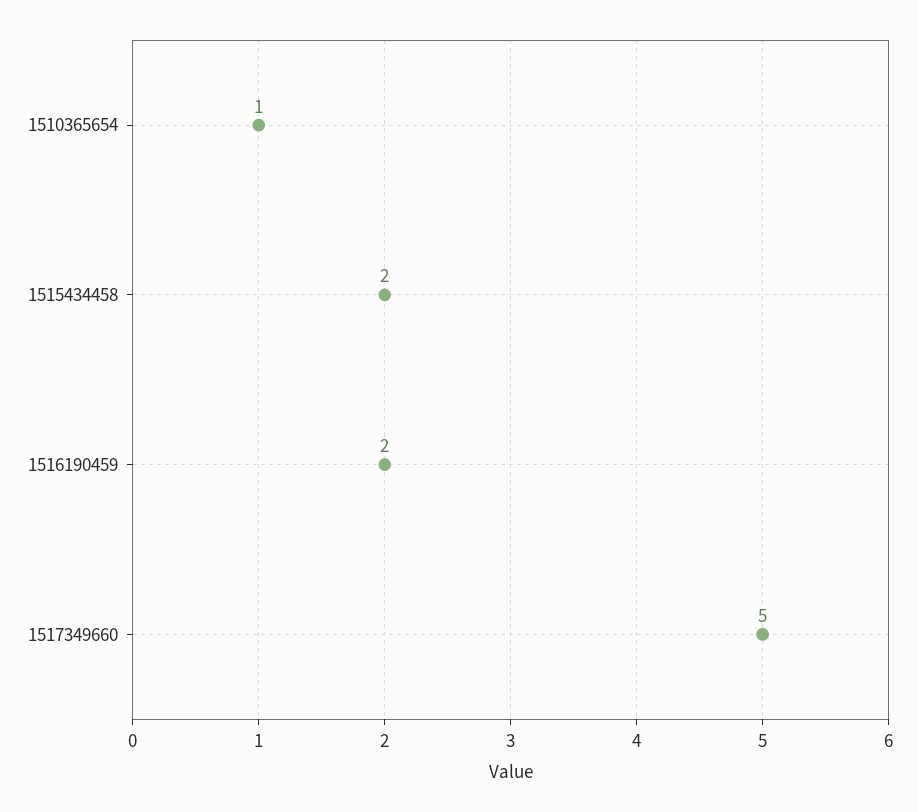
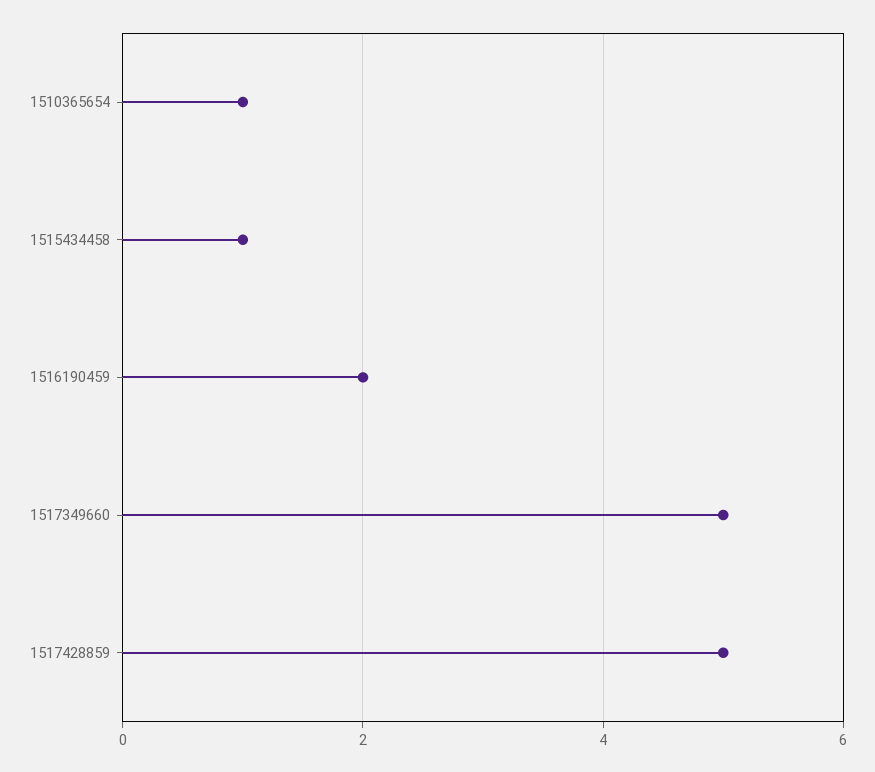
1515434458: 2 -> 1
1517428859: none -> 5

